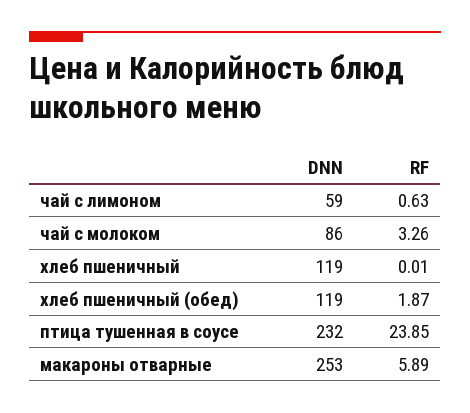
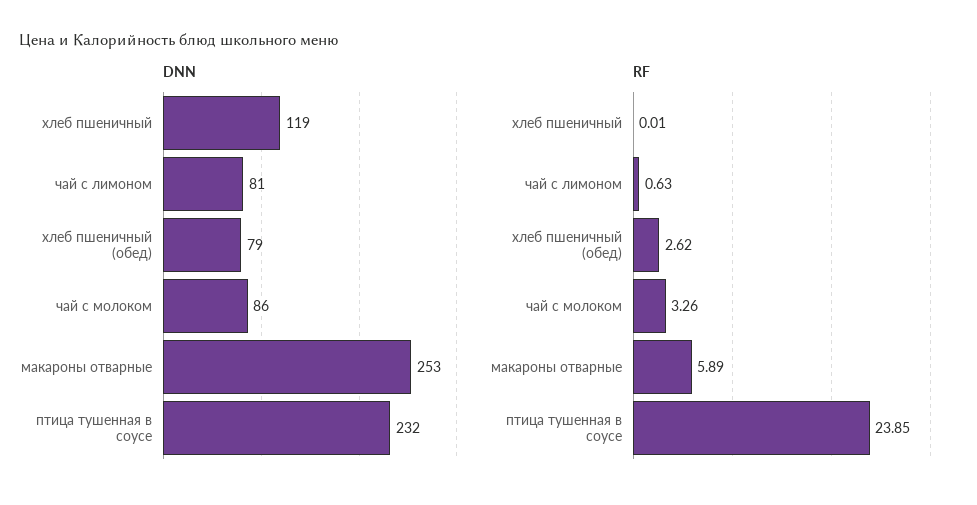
DNN, чай с лимоном: 59 -> 81
DNN, хлеб пшеничный (обед): 119 -> 79
RF, хлеб пшеничный (обед): 1.87 -> 2.62

